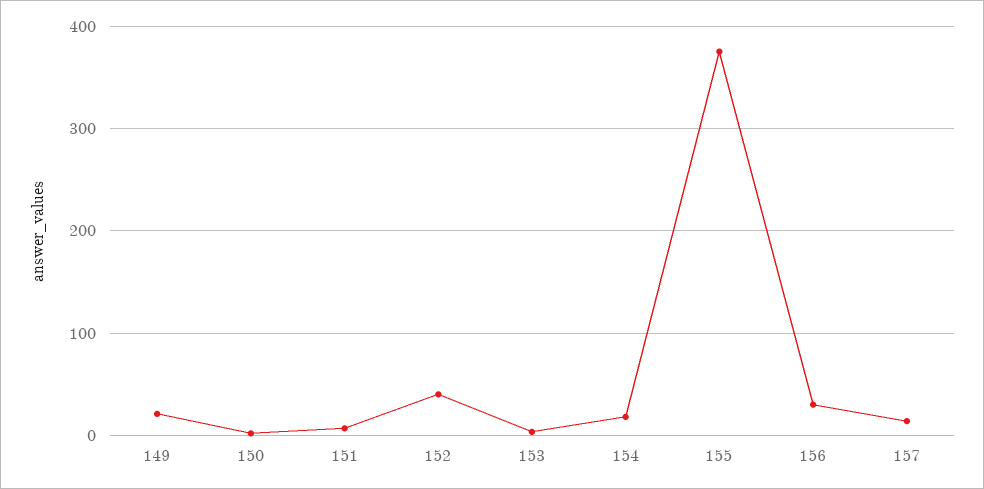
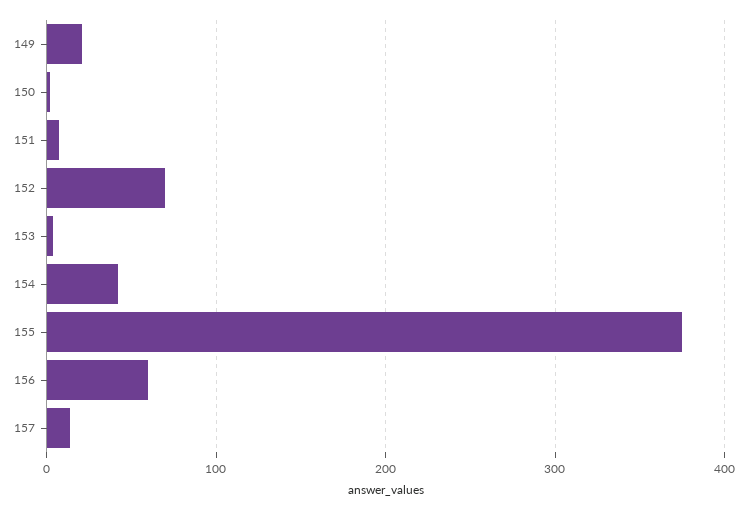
152: 40 -> 70
154: 20 -> 40
156: 30 -> 60

